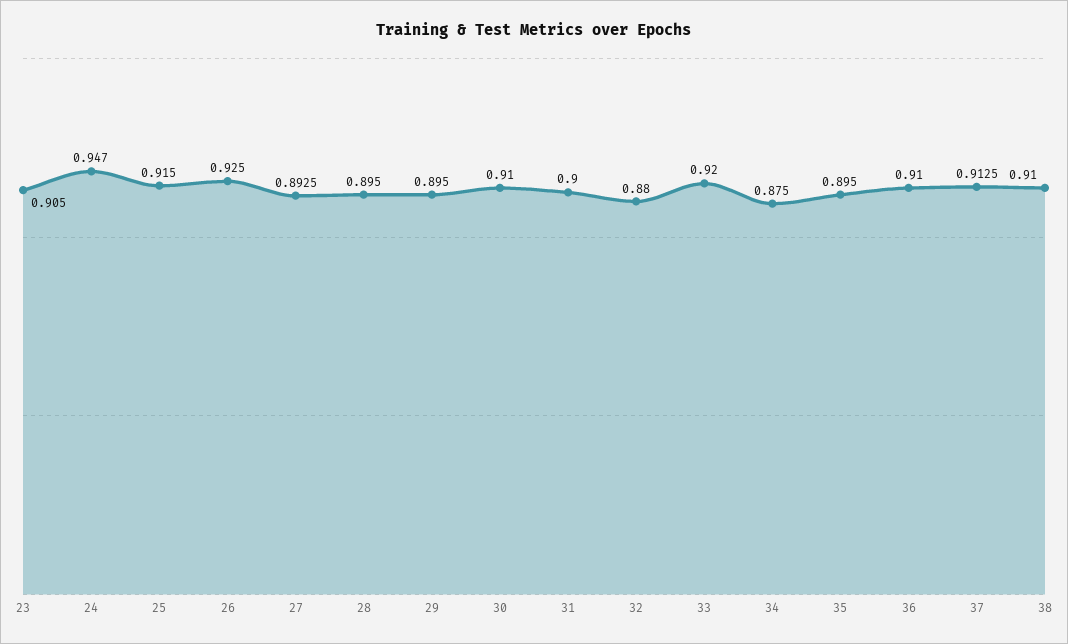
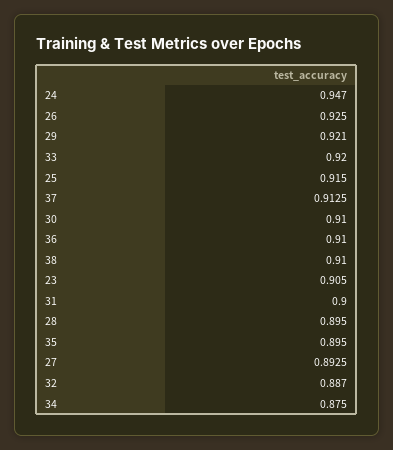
29: 0.895 -> 0.921
32: 0.88 -> 0.887

